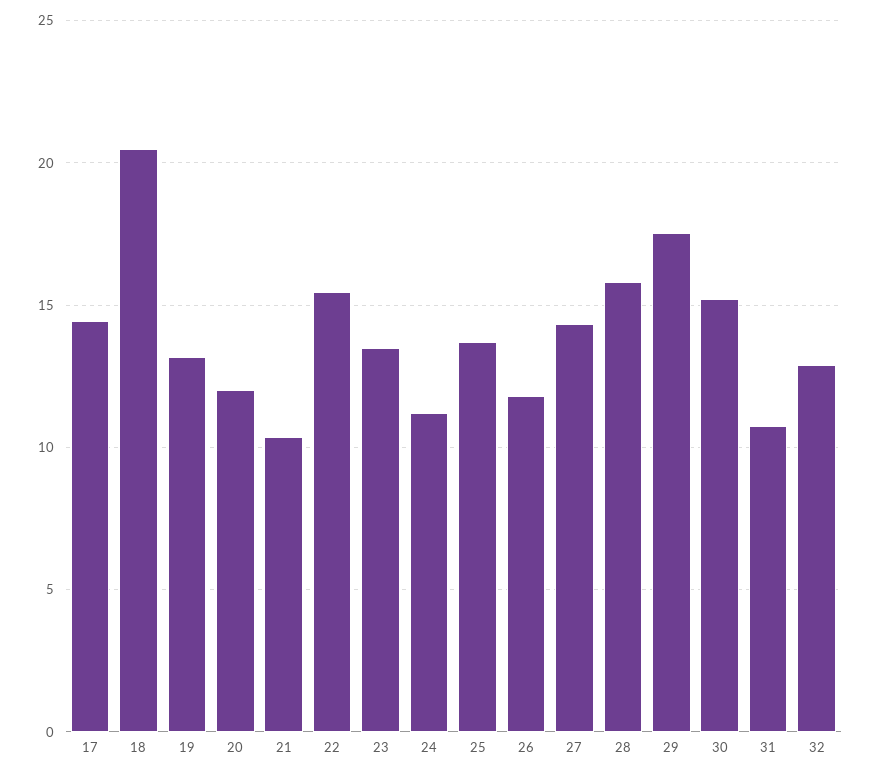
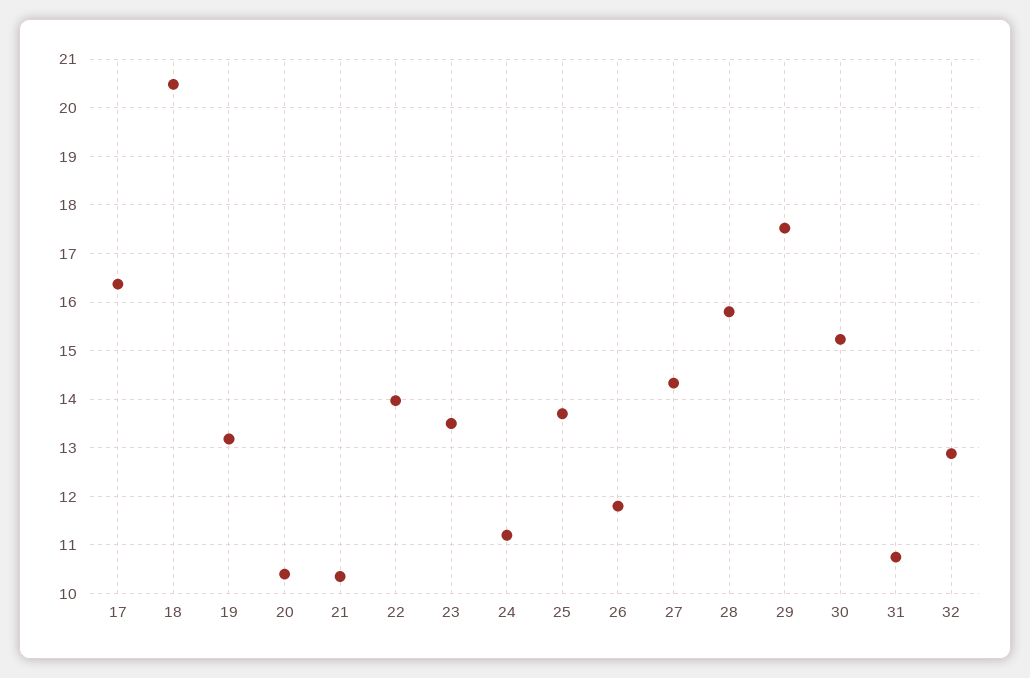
17: 14.5 -> 16.4
20: 12 -> 10.4
22: 15.5 -> 14

